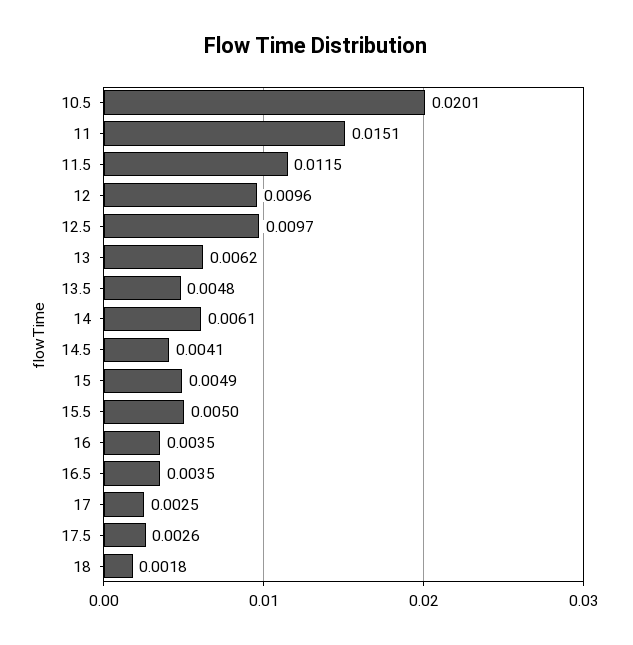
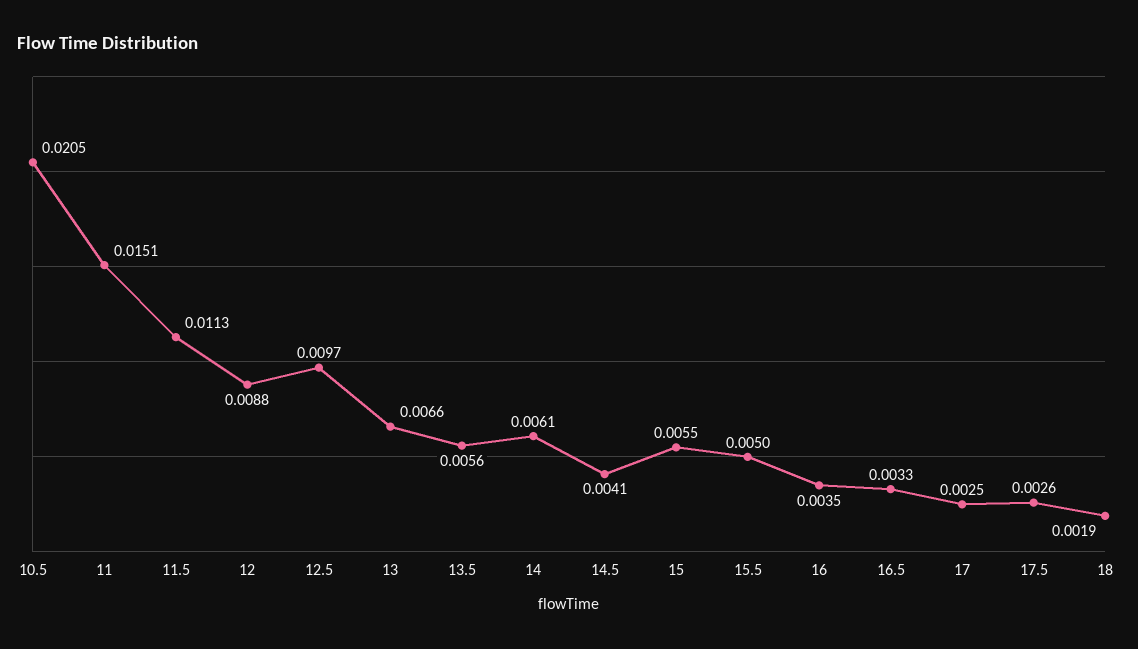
10.5: 0.0201 -> 0.0205
11.5: 0.0115 -> 0.0113
12: 0.0096 -> 0.0088
13: 0.0062 -> 0.0066
13.5: 0.0048 -> 0.0056
15: 0.0049 -> 0.0055
16.5: 0.0035 -> 0.0033
18: 0.0018 -> 0.0019

